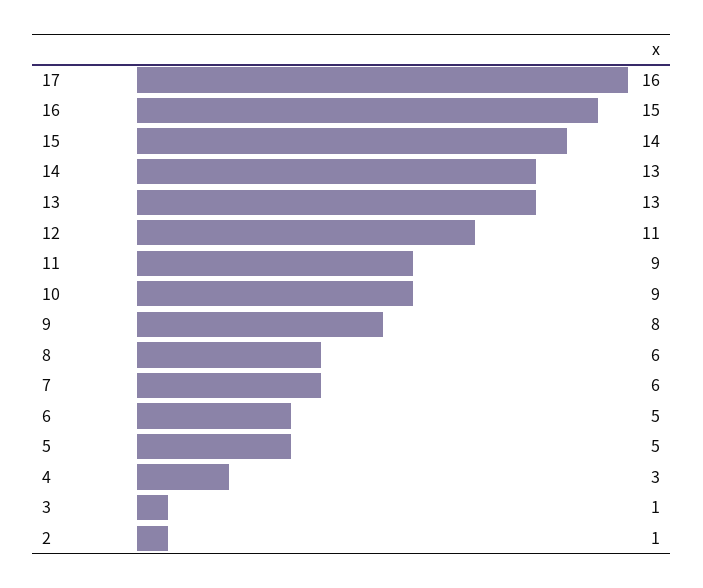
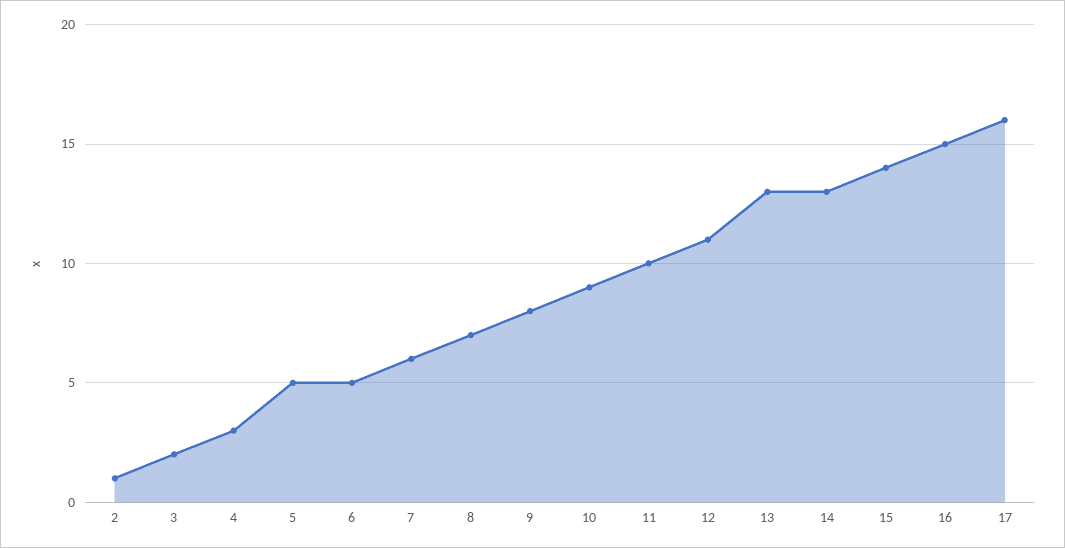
11: 9 -> 10
8: 6 -> 7
3: 1 -> 2

